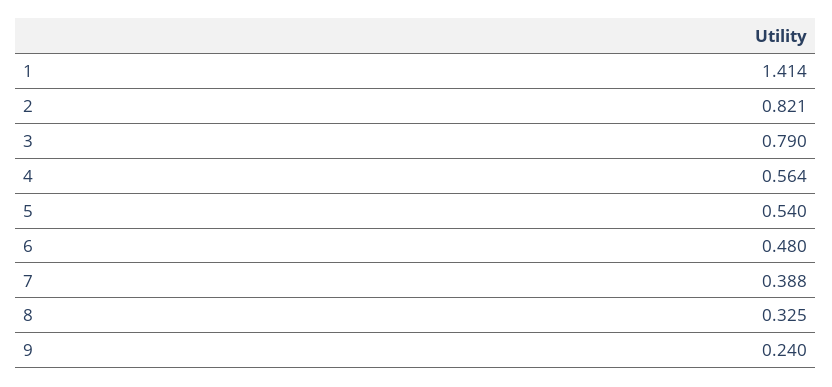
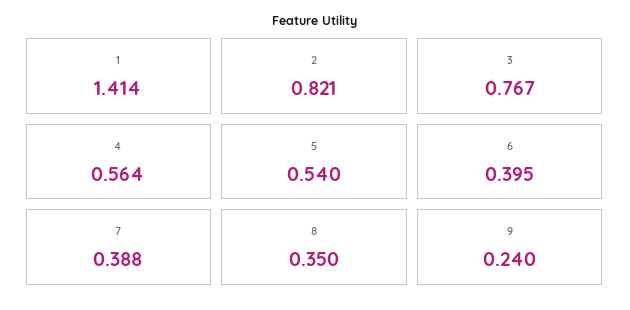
3: 0.79 -> 0.767
6: 0.48 -> 0.395
8: 0.325 -> 0.35

